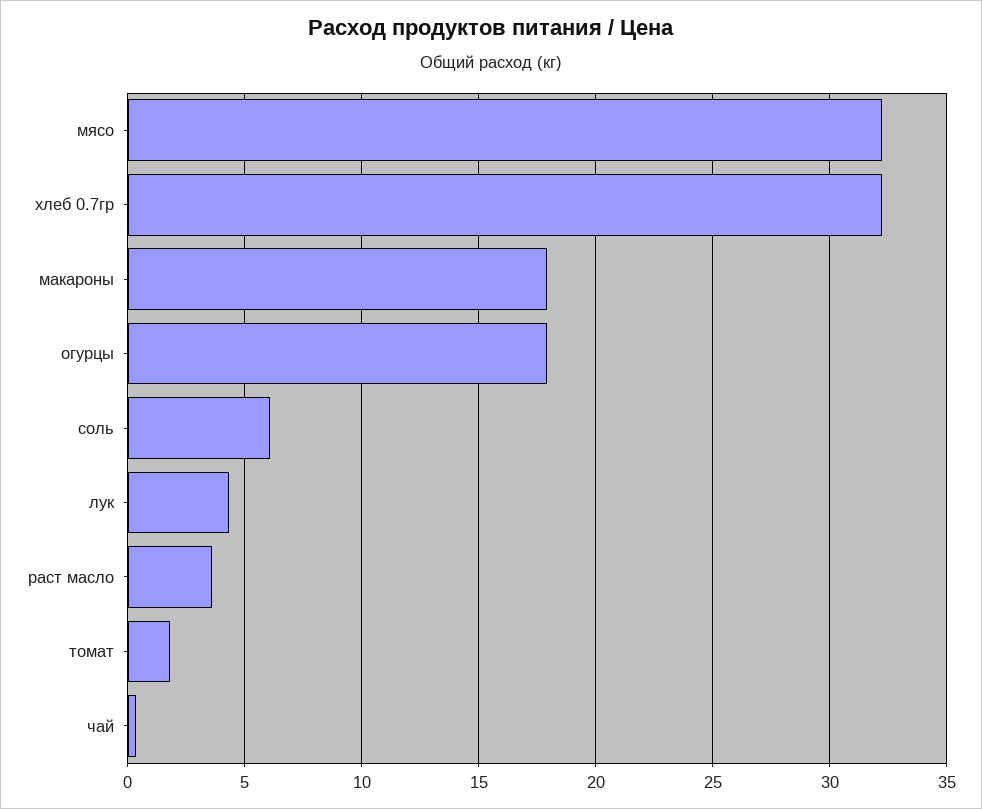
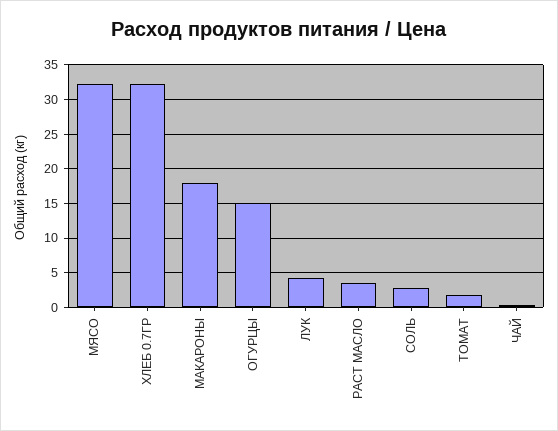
огурцы: 18 -> 15
соль: 6 -> 3

